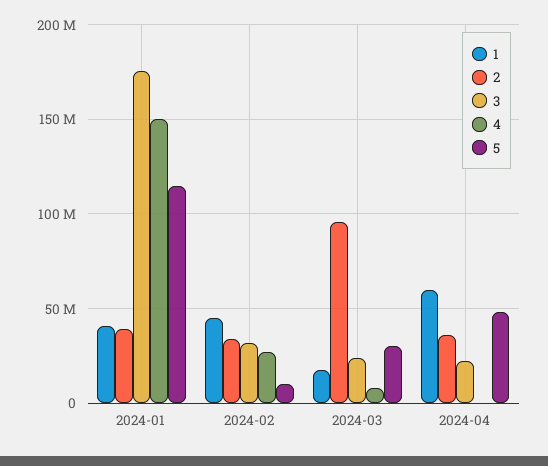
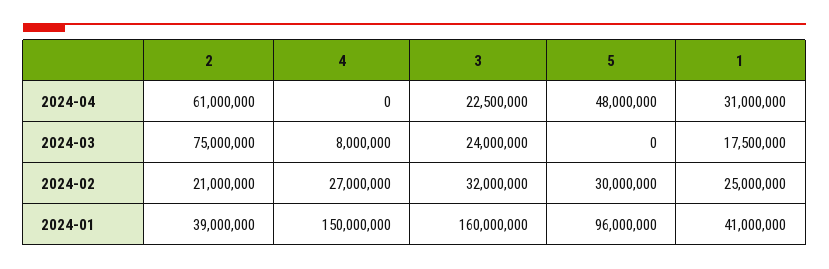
3, 2024-01: 175000000 -> 160000000
5, 2024-01: 115000000 -> 96000000
1, 2024-02: 45000000 -> 25000000
2, 2024-02: 35000000 -> 21000000
5, 2024-02: 10000000 -> 30000000
2, 2024-03: 95000000 -> 75000000
5, 2024-03: 30000000 -> 0
1, 2024-04: 60000000 -> 31000000
2, 2024-04: 35000000 -> 61000000

